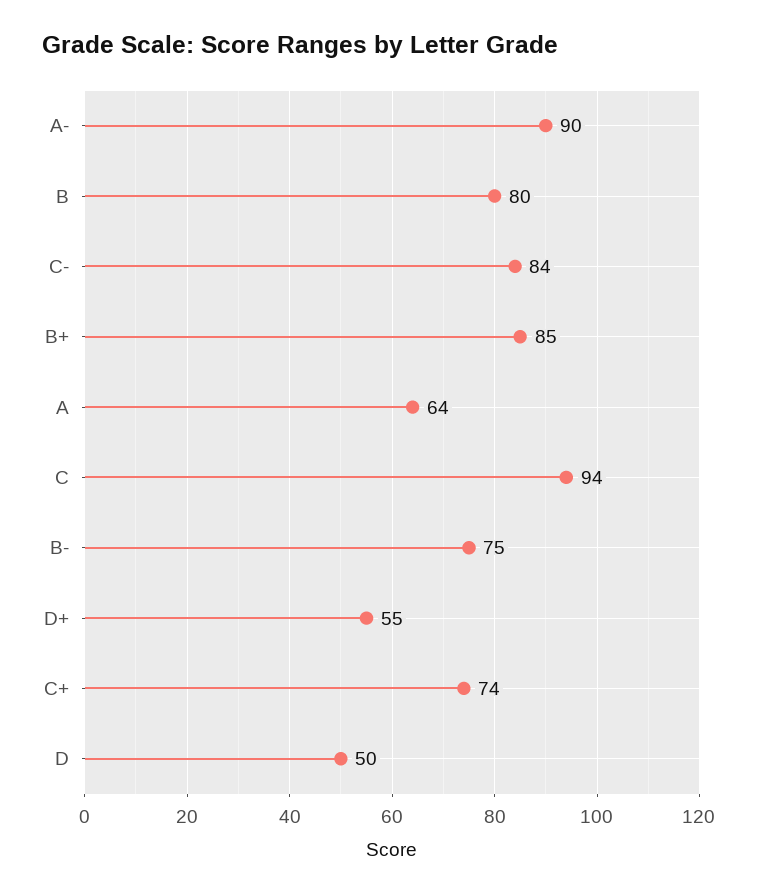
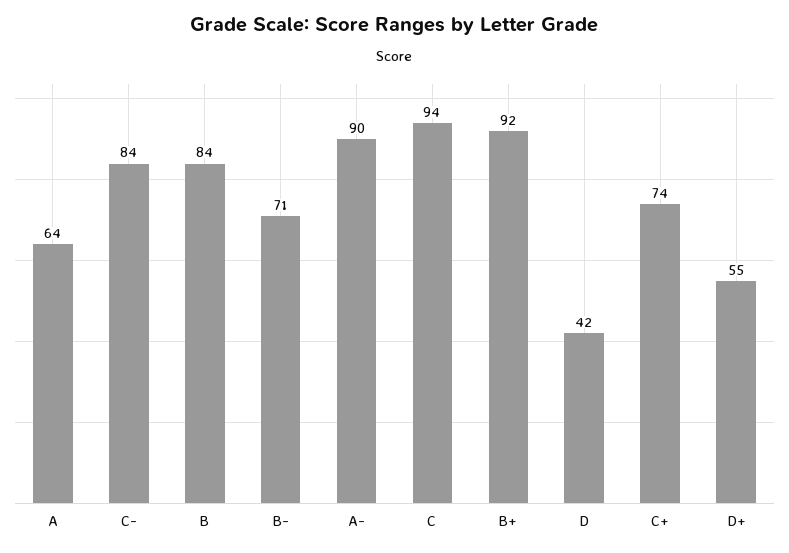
B: 80 -> 84
B+: 85 -> 92
B-: 75 -> 71
D: 50 -> 42

